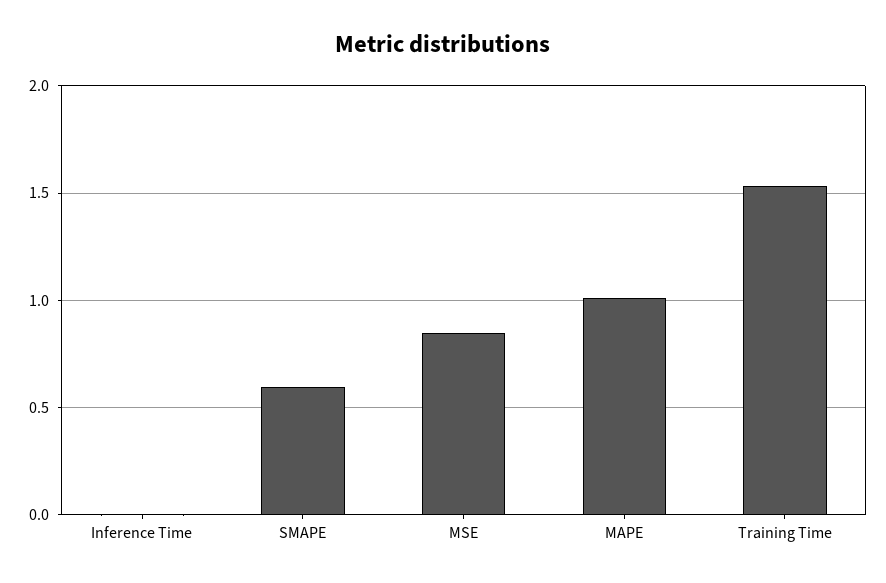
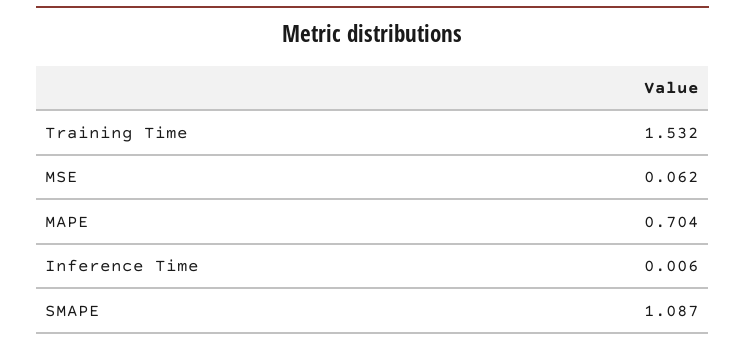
SMAPE: 0.6 -> 1.087
MSE: 0.85 -> 0.062
MAPE: 1 -> 0.704

